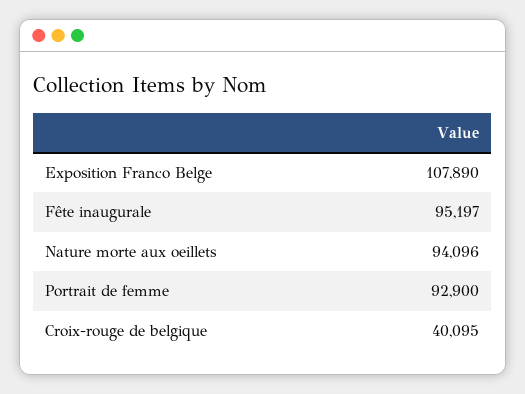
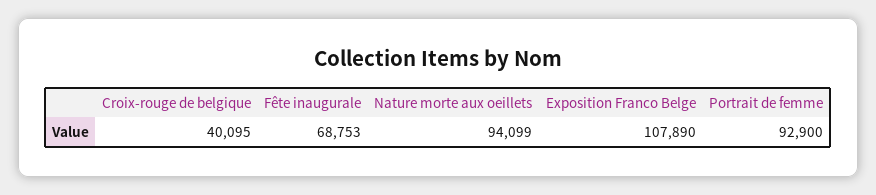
Fête inaugurale: 95197 -> 68753
Nature morte aux oeillets: 94096 -> 94099

